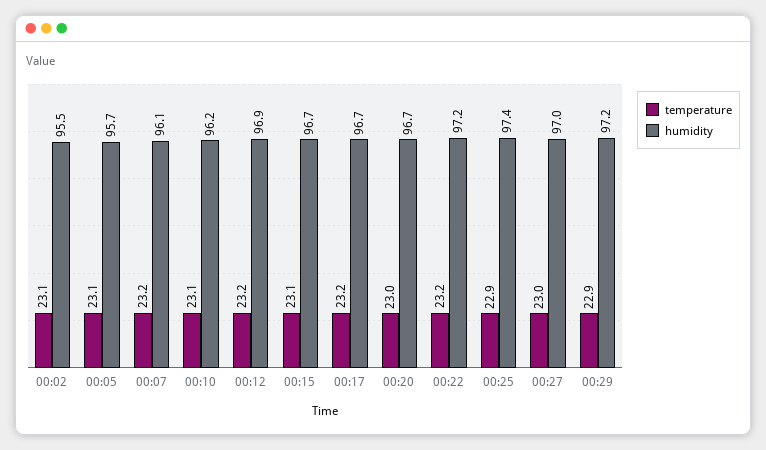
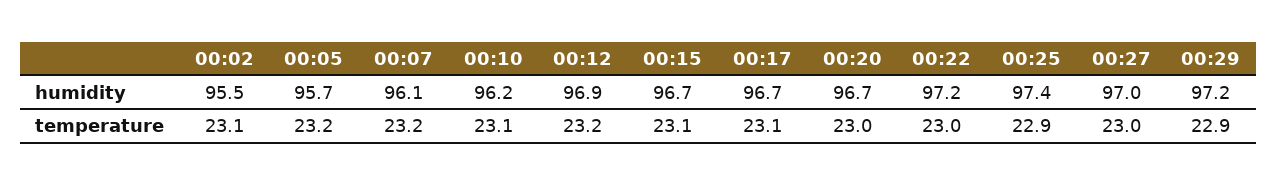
temperature, 00:05: 23.1 -> 23.2
temperature, 00:17: 23.2 -> 23.1
temperature, 00:22: 23.2 -> 23

